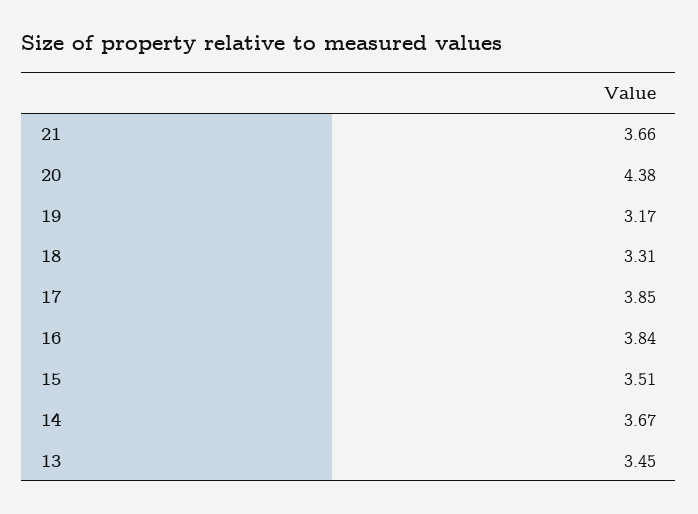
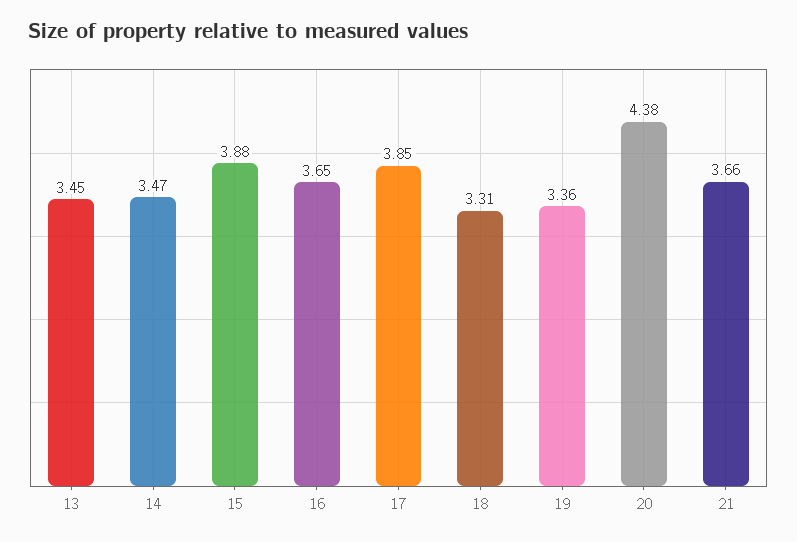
19: 3.17 -> 3.36
16: 3.84 -> 3.65
15: 3.51 -> 3.88
14: 3.67 -> 3.47

